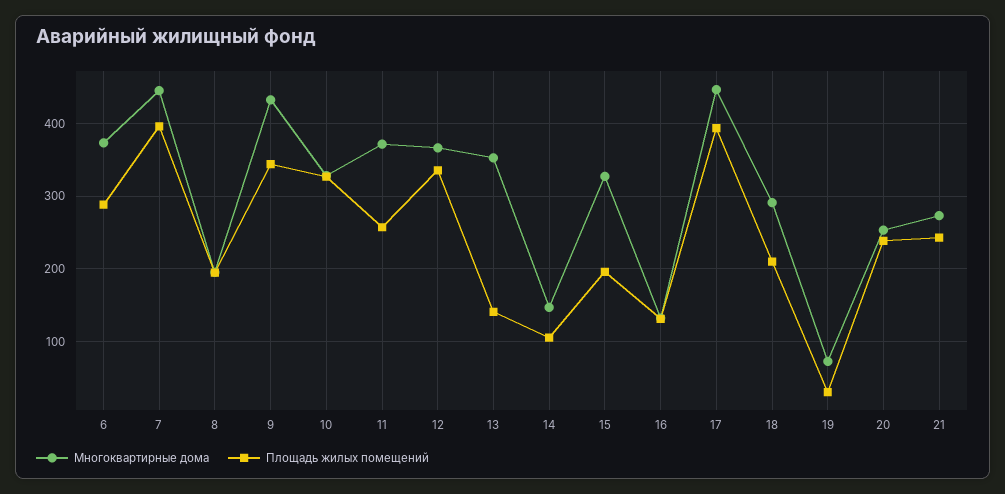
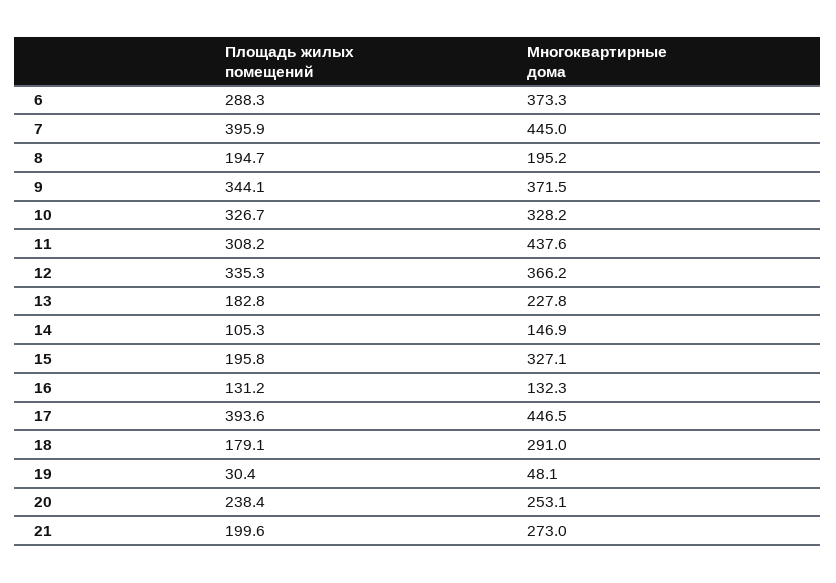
Многоквартирные дома, 9: 430 -> 371.5
Многоквартирные дома, 11: 370 -> 437.6
Площадь жилых помещений, 11: 260 -> 308.2
Многоквартирные дома, 13: 350 -> 227.8
Площадь жилых помещений, 13: 140 -> 182.8
Площадь жилых помещений, 18: 210 -> 179.1
Многоквартирные дома, 19: 70 -> 48.1
Площадь жилых помещений, 21: 240 -> 199.6

